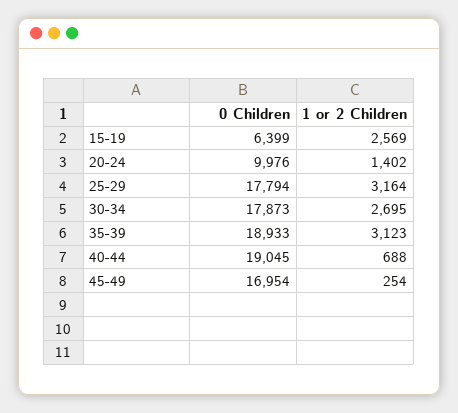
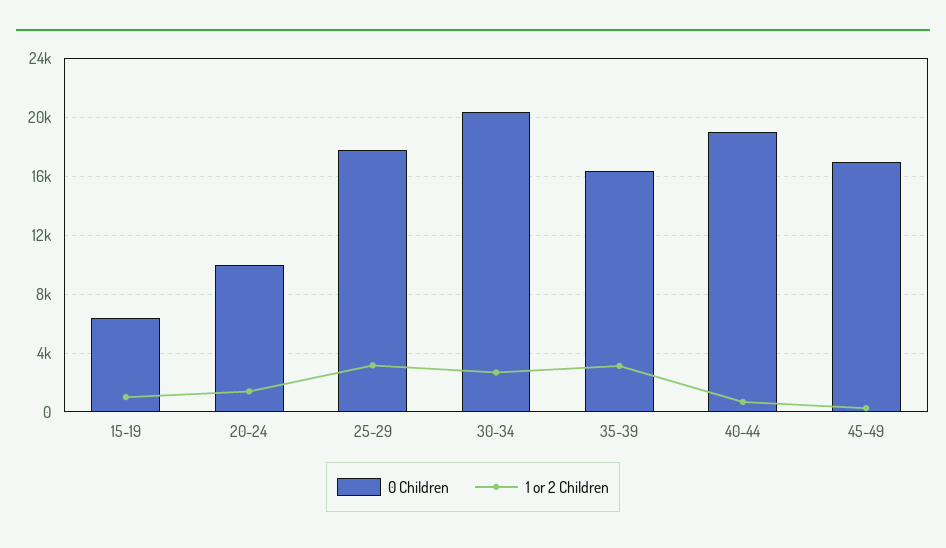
1 or 2 Children, 15-19: 2569 -> 1000
0 Children, 30-34: 17873 -> 20500
0 Children, 35-39: 18933 -> 16500

